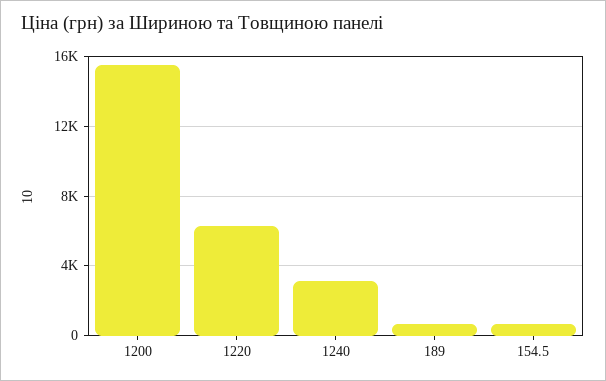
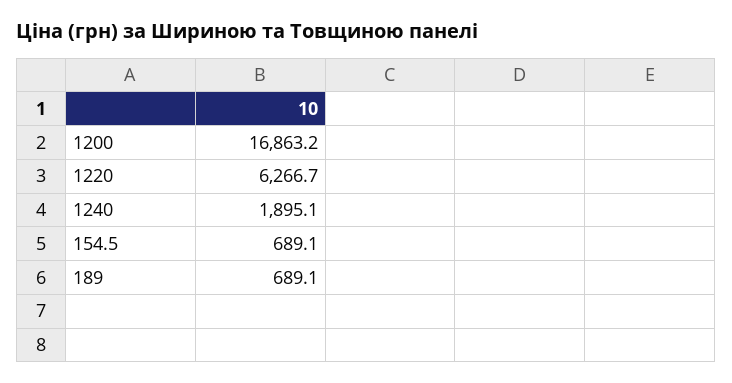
1200: 15500 -> 16863.2
1240: 3000 -> 1895.1

